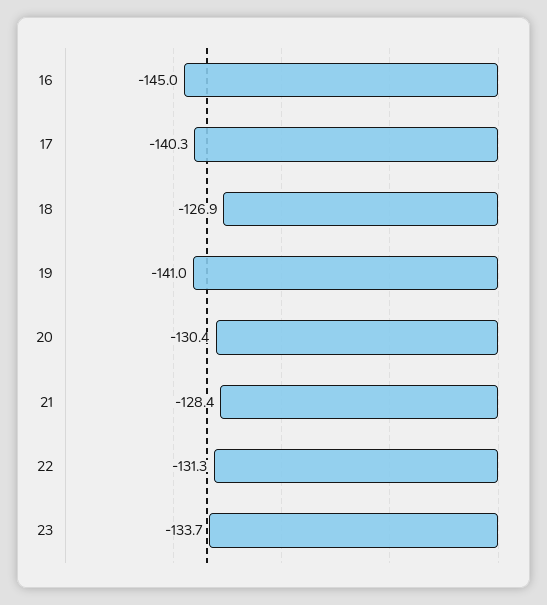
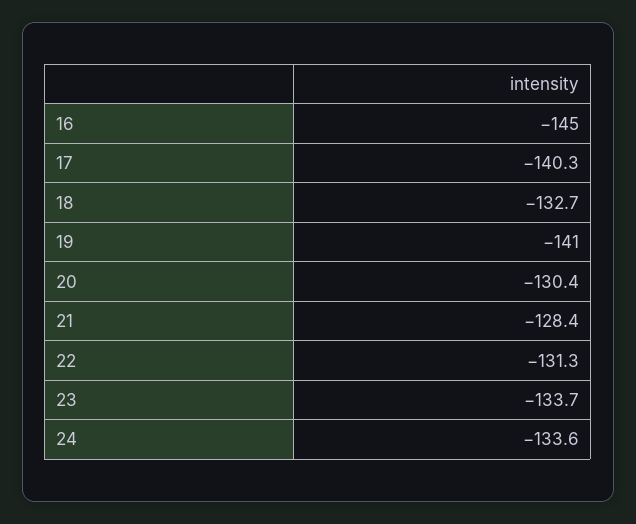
18: -126.9 -> -132.7
24: none -> -133.6

